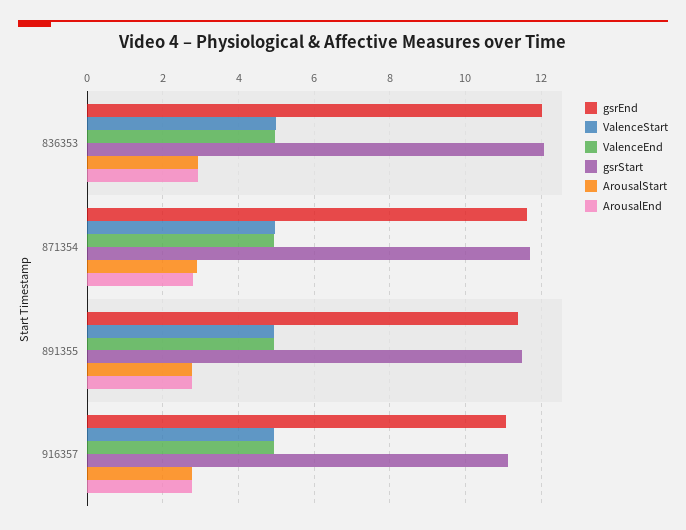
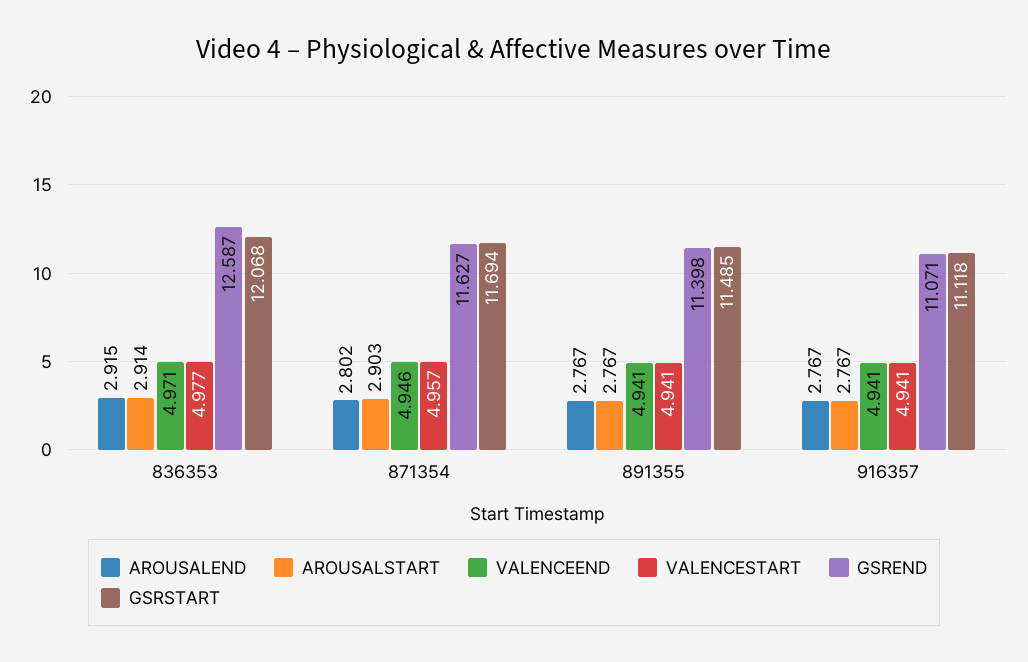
gsrEnd, 836353: 12 -> 12.587

